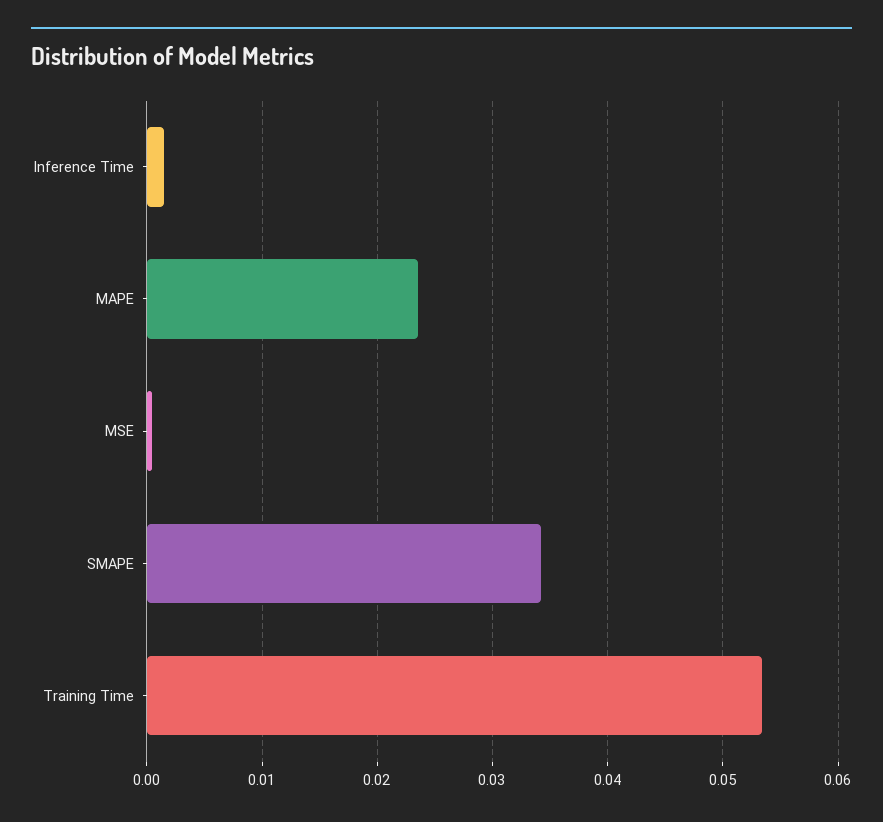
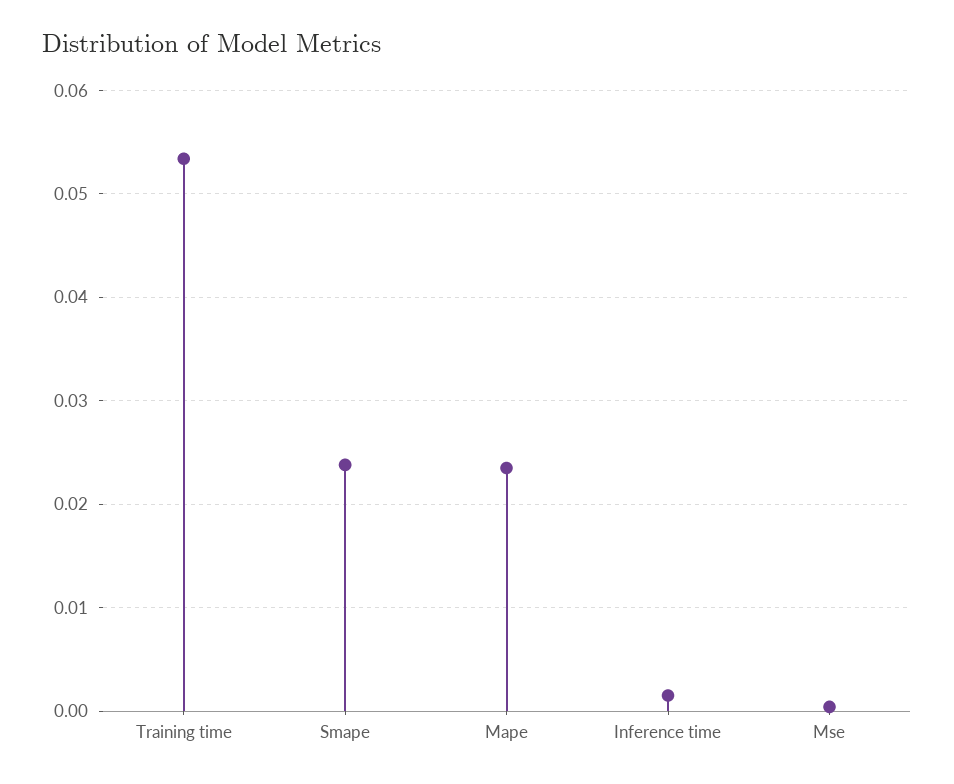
SMAPE: 0.034 -> 0.024

